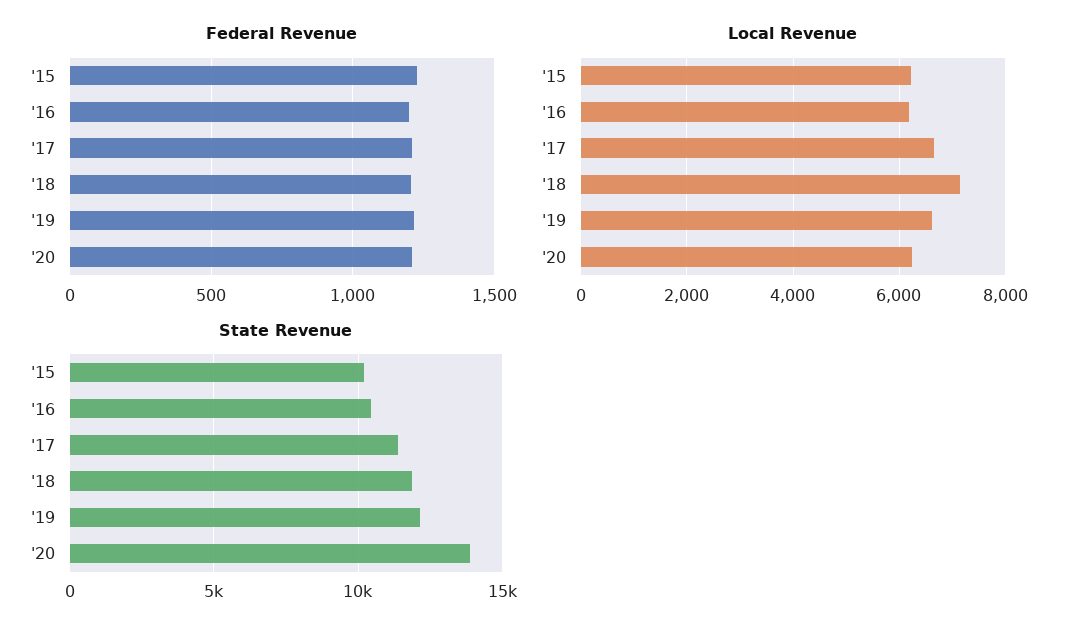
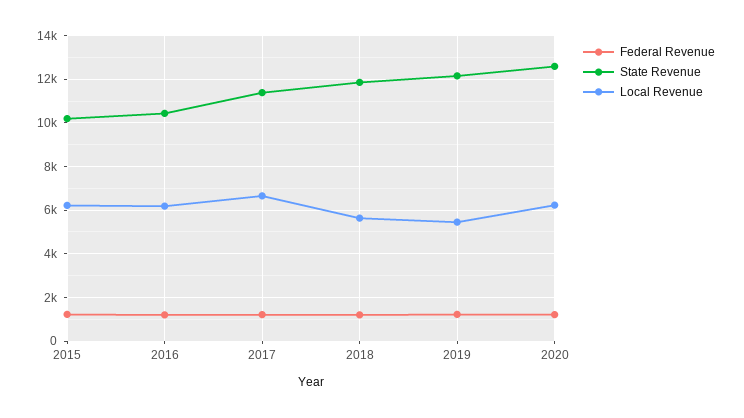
Local Revenue, '18: 7200 -> 5500
Local Revenue, '19: 6600 -> 5500
State Revenue, '20: 14000 -> 12500

